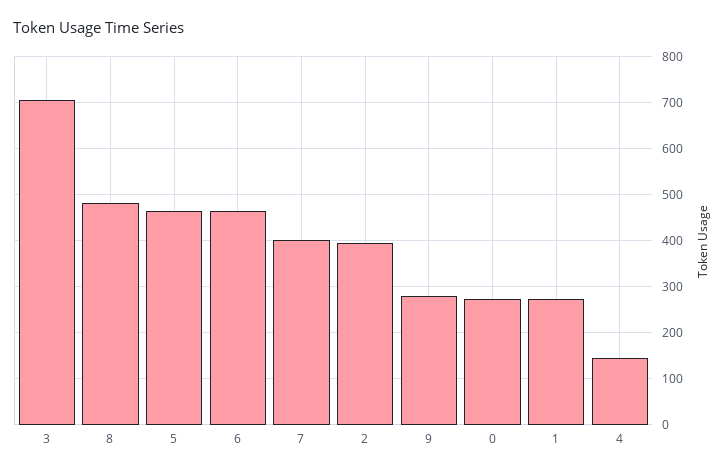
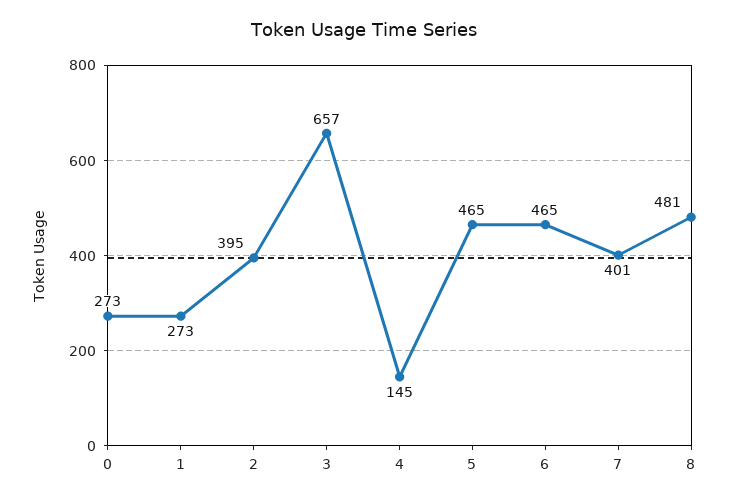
3: 700 -> 657
9: 280 -> none

